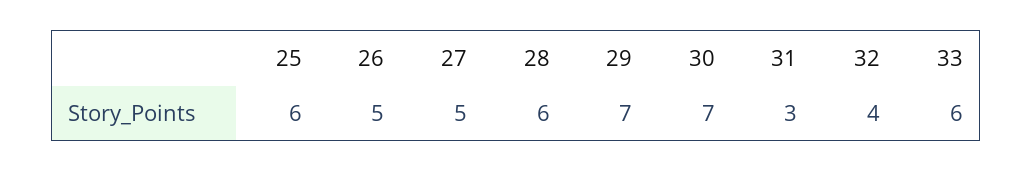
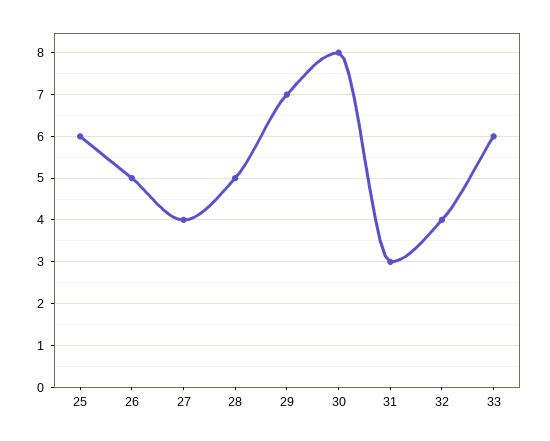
27: 5 -> 4
28: 6 -> 5
30: 7 -> 8

